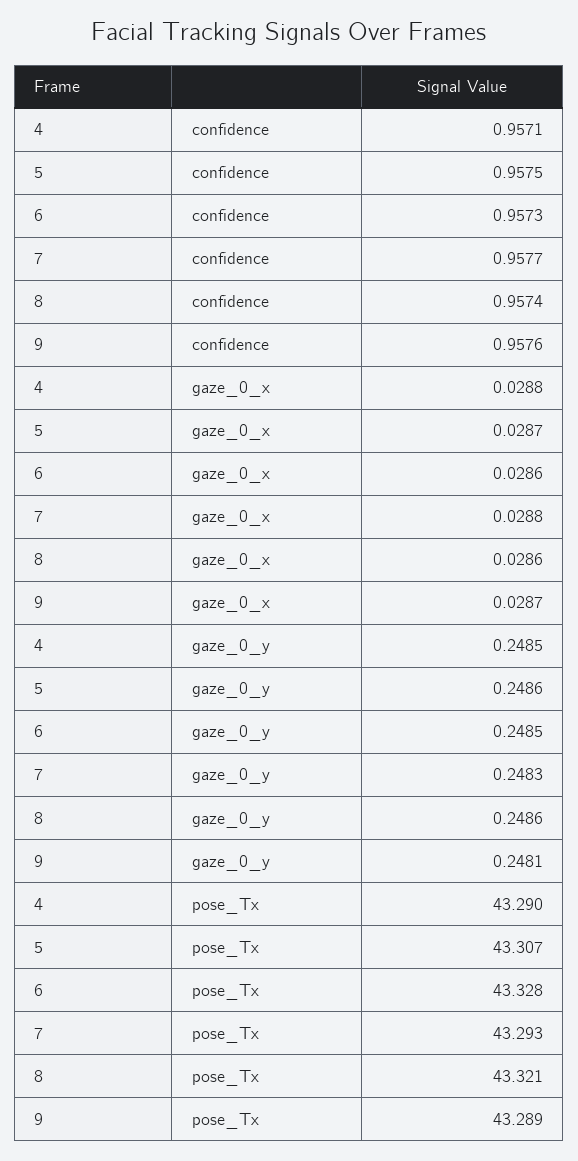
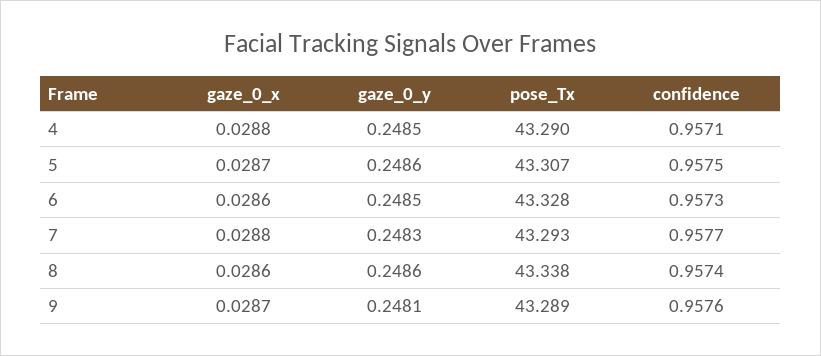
8, pose_Tx: 43.321 -> 43.338

